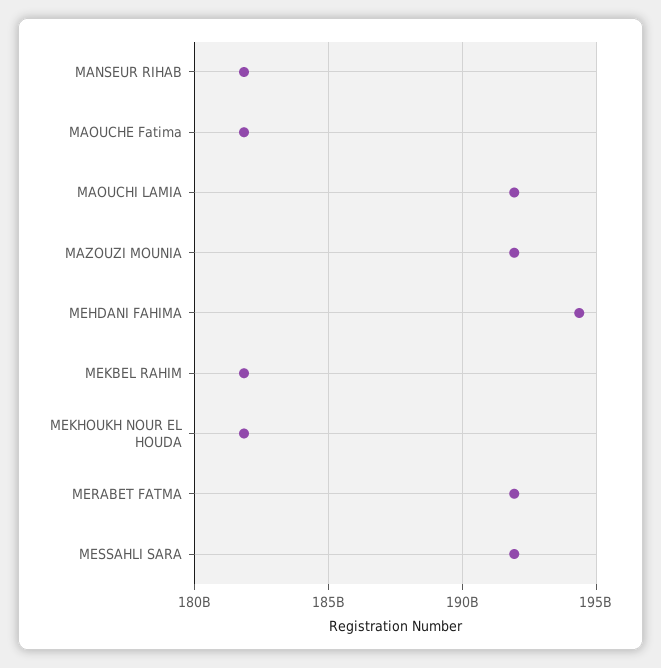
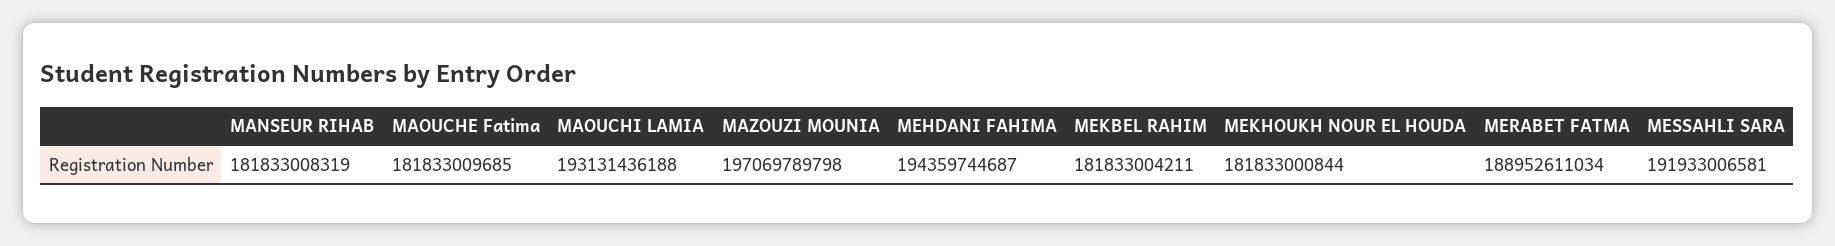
MAOUCHI LAMIA: 192000000000 -> 193131436188
MAZOUZI MOUNIA: 192000000000 -> 197069789798
MERABET FATMA: 192000000000 -> 188952611034

